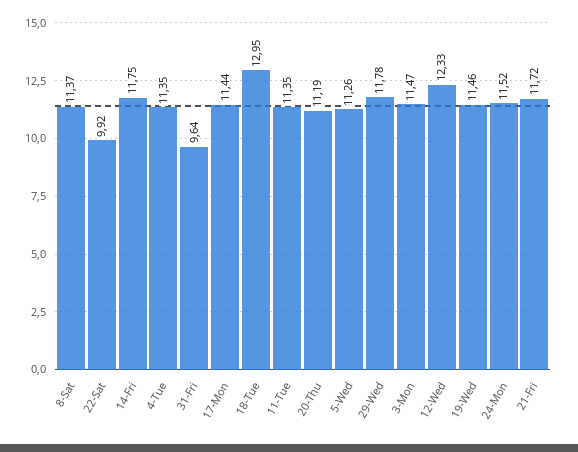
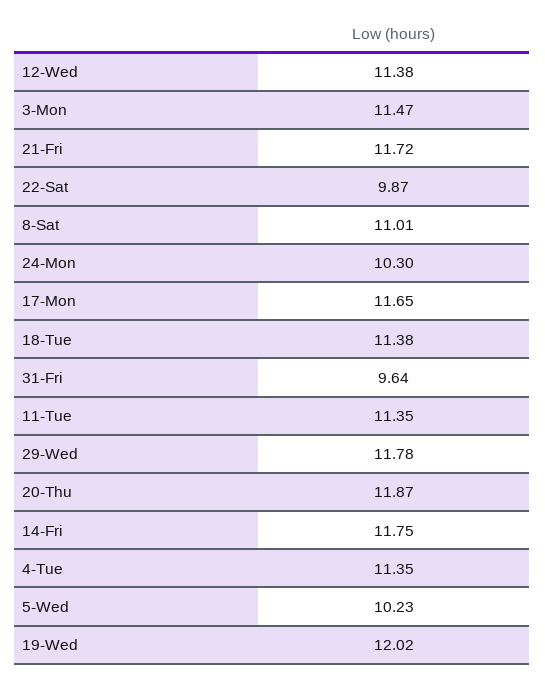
8-Sat: 11.37 -> 11.01
22-Sat: 9.92 -> 9.87
17-Mon: 11.44 -> 11.65
18-Tue: 12.95 -> 11.38
20-Thu: 11.19 -> 11.87
5-Wed: 11.26 -> 10.23
12-Wed: 12.33 -> 11.38
19-Wed: 11.46 -> 12.02
24-Mon: 11.52 -> 10.3

